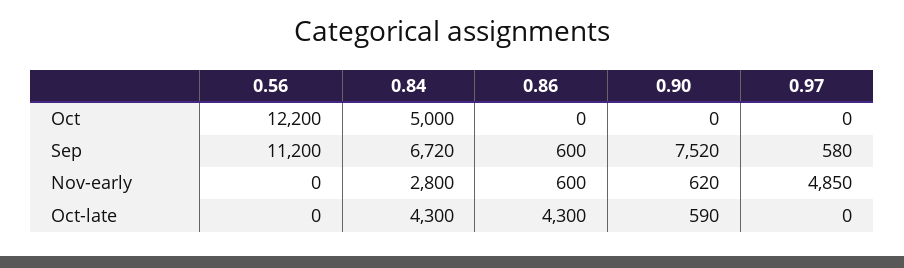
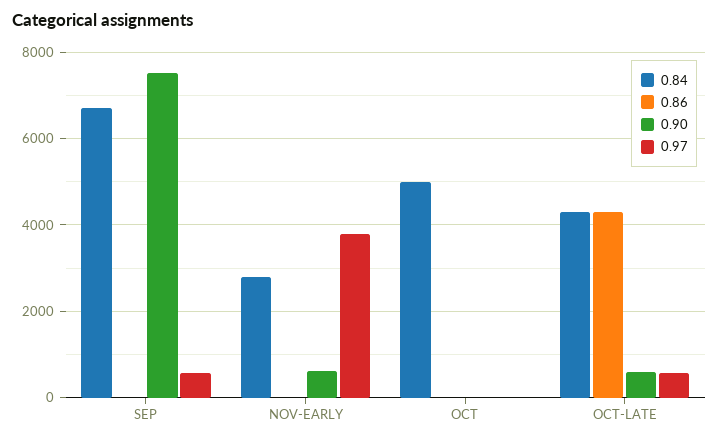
0.56, Oct: 12200 -> none
0.56, Sep: 11200 -> none
0.86, Sep: 600 -> 0
0.56, Nov-early: 0 -> none
0.86, Nov-early: 600 -> 0
0.97, Nov-early: 4850 -> 3800
0.56, Oct-late: 0 -> none
0.97, Oct-late: 0 -> 600

